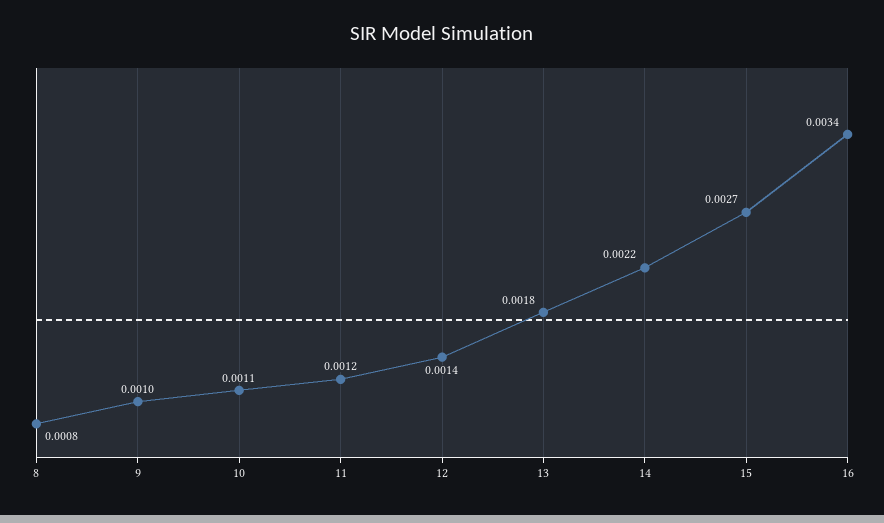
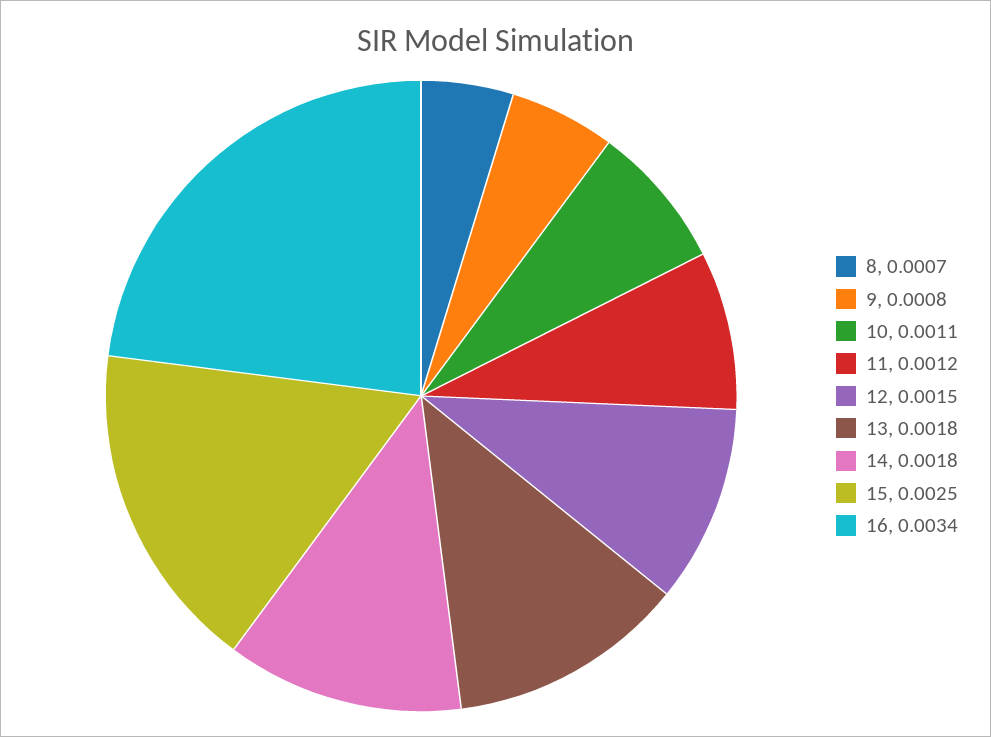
8: 0.0008 -> 0.0007
9: 0.001 -> 0.0008
12: 0.0014 -> 0.0015
14: 0.0022 -> 0.0018
15: 0.0027 -> 0.0025

